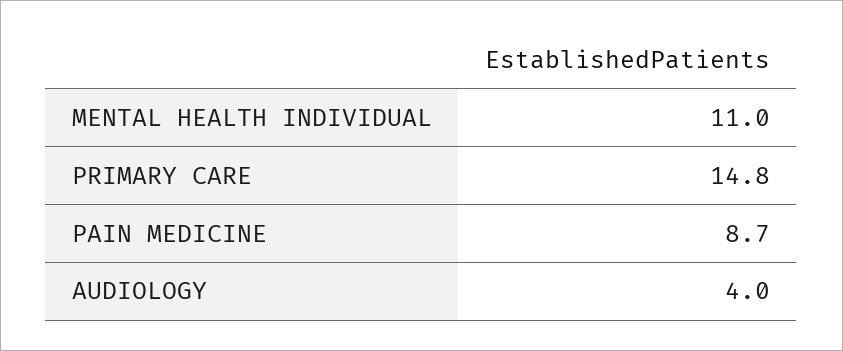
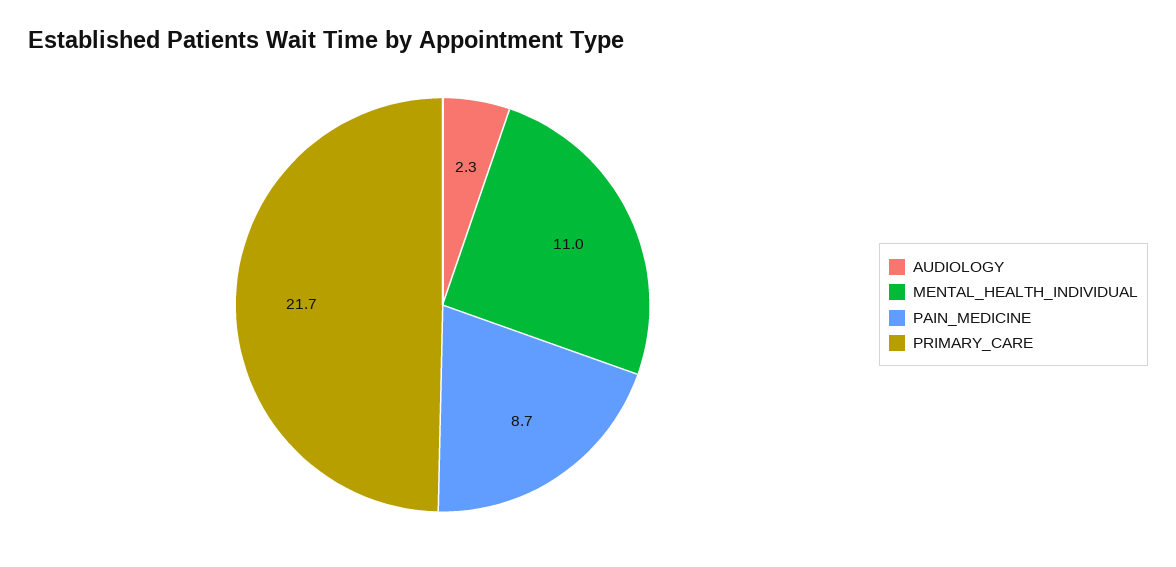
PRIMARY CARE: 14.8 -> 21.7
AUDIOLOGY: 4 -> 2.3

